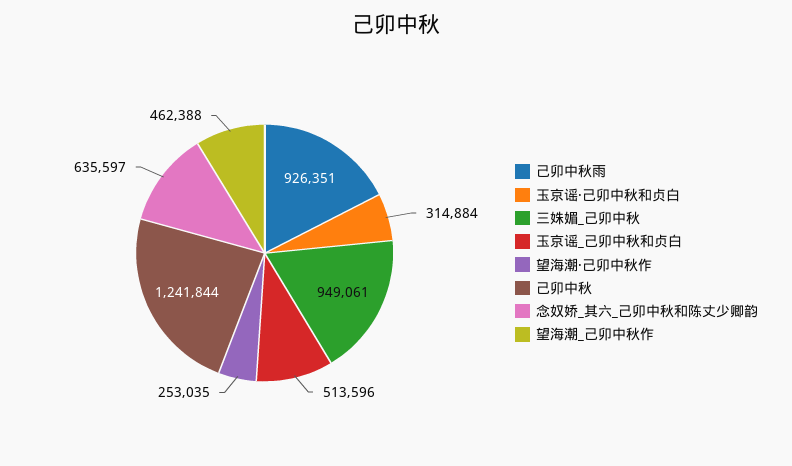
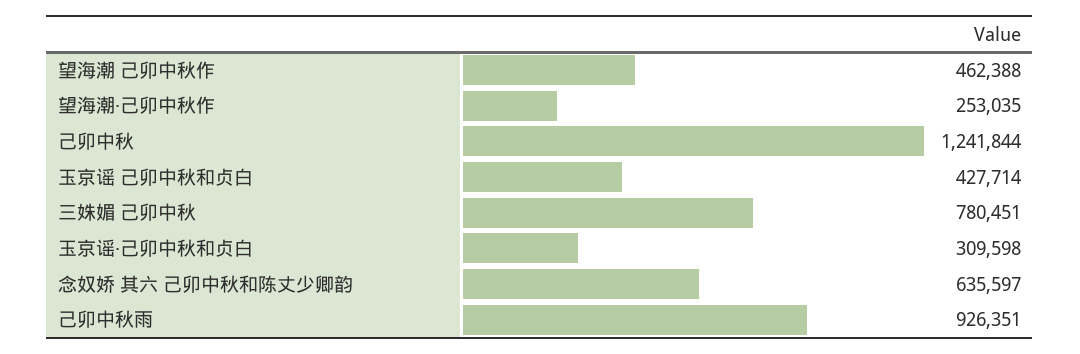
玉京谣·己卯中秋和贞白: 314884 -> 309598
三姝媚_己卯中秋: 949061 -> 780451
玉京谣_己卯中秋和贞白: 513596 -> 427714

